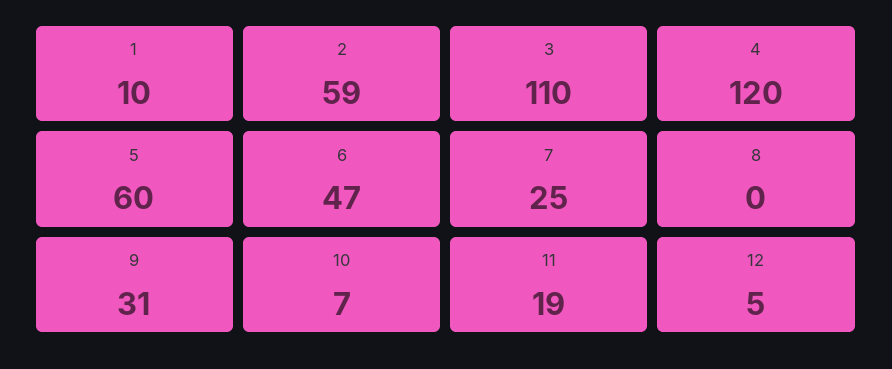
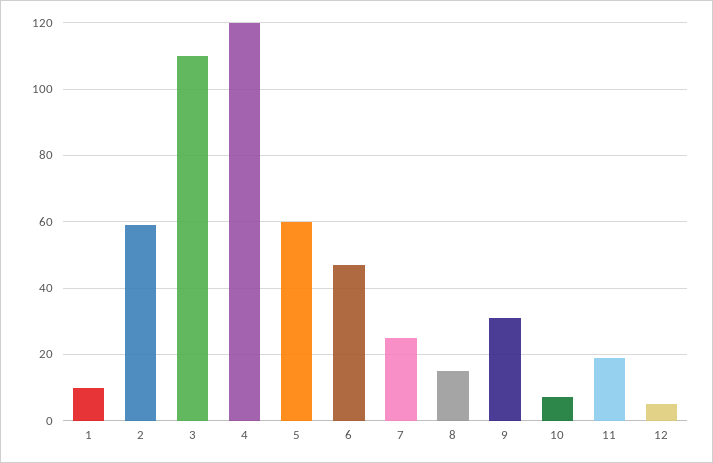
8: 0 -> 15

